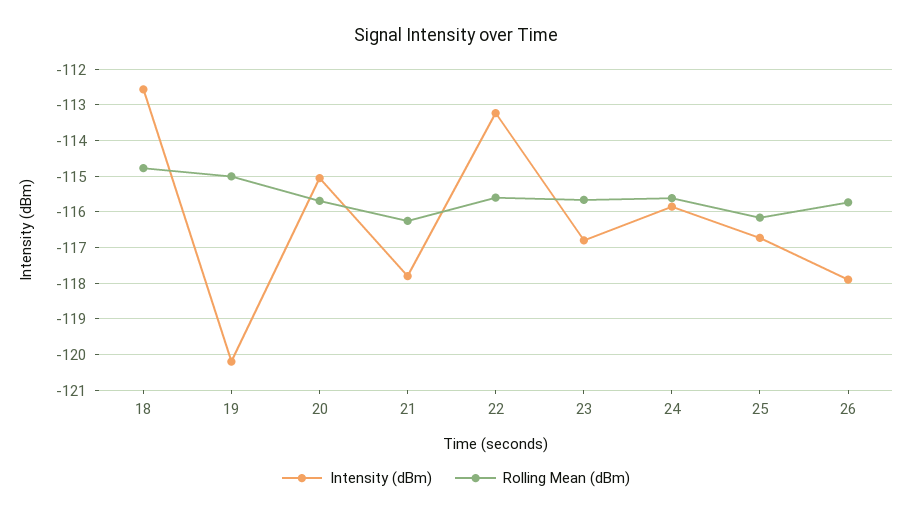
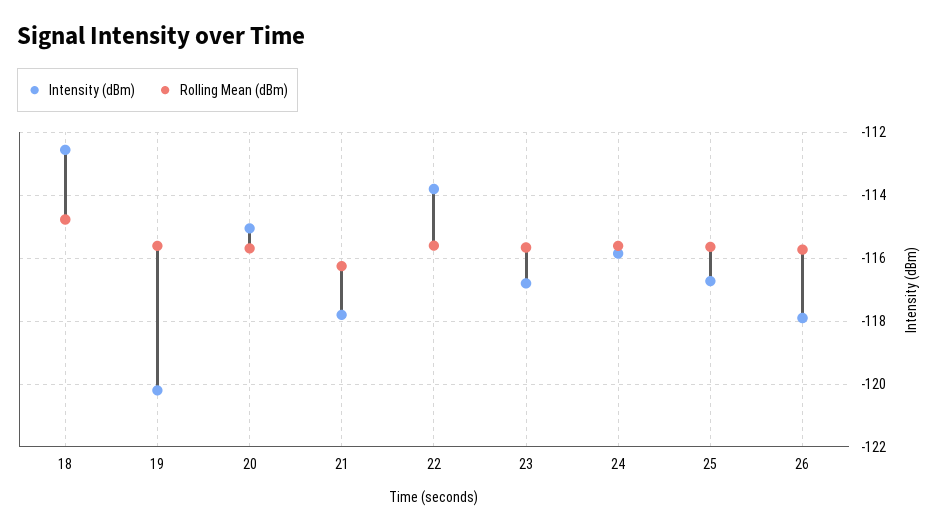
Rolling Mean (dBm), 19: -115 -> -115.6
Intensity (dBm), 22: -113.2 -> -113.8
Rolling Mean (dBm), 25: -116.2 -> -115.6

